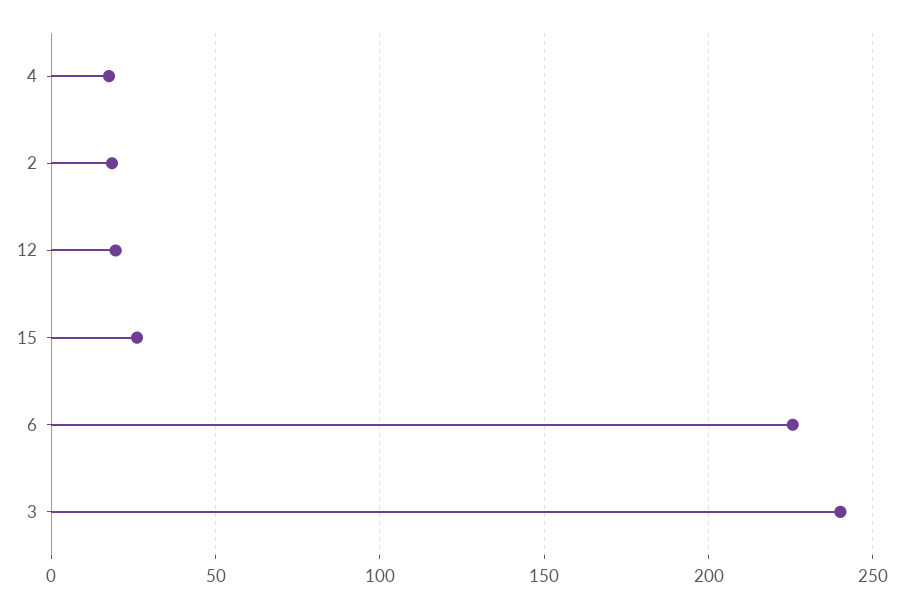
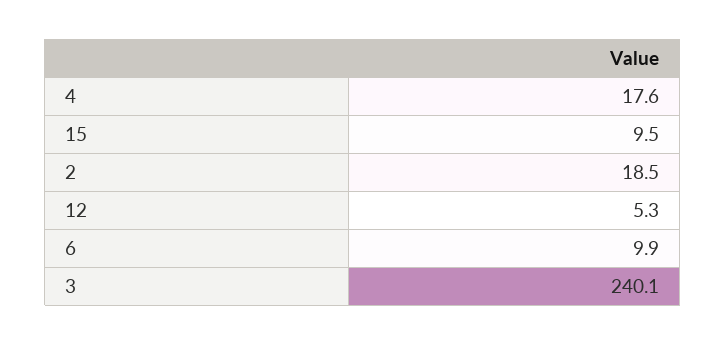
12: 20 -> 5.3
15: 25 -> 9.5
6: 225 -> 9.9

